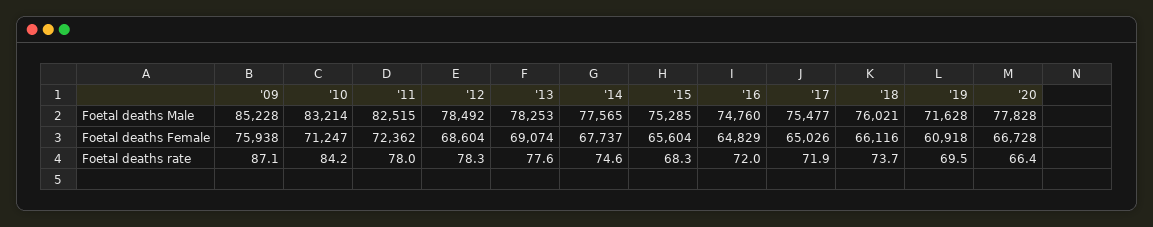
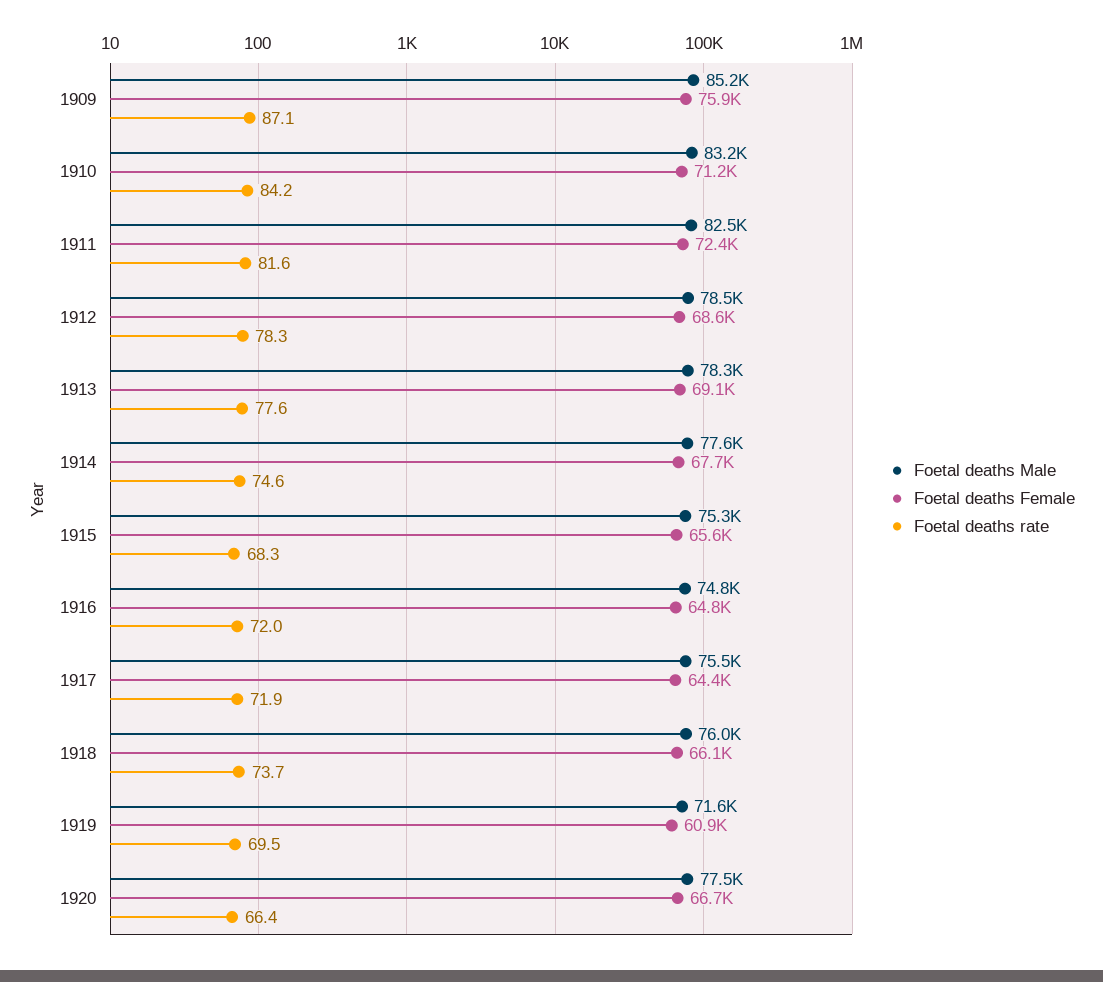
Foetal deaths Male, '20: 77828 -> 77500
Foetal deaths Female, '17: 65026 -> 64400
Foetal deaths rate, '11: 78 -> 81.6

